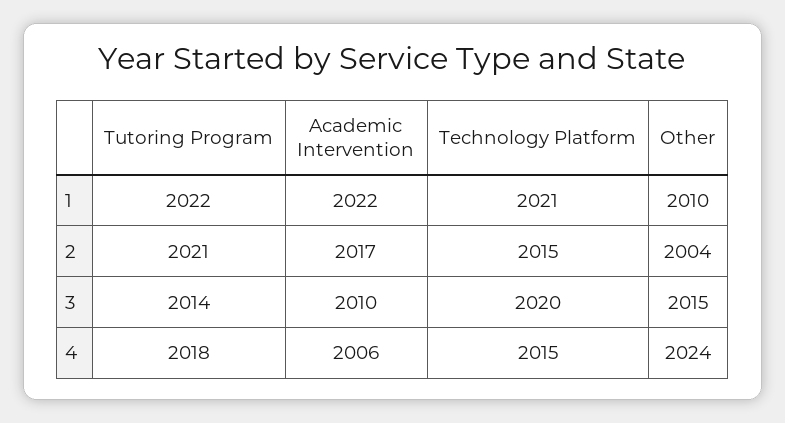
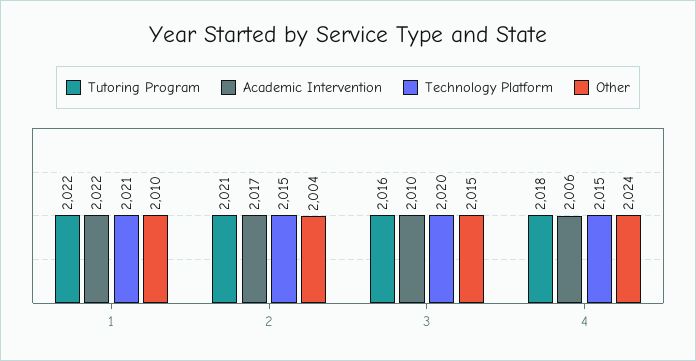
Tutoring Program, 3: 2014 -> 2016

